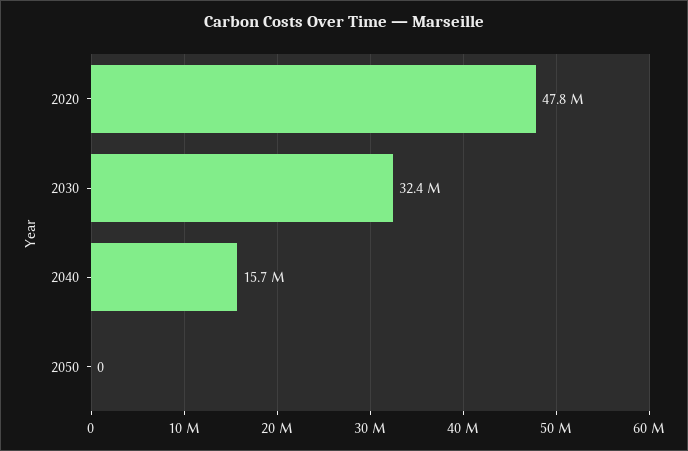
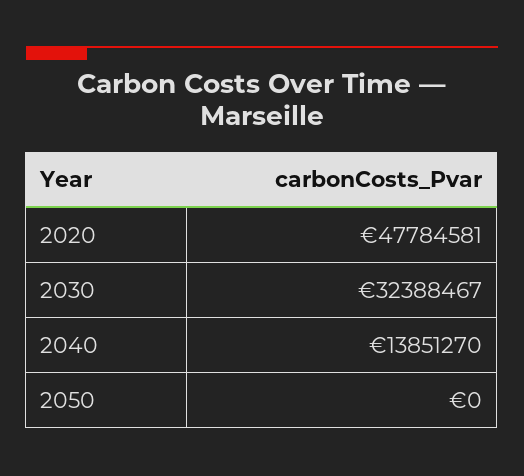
2040: 15700000 -> 13851270

